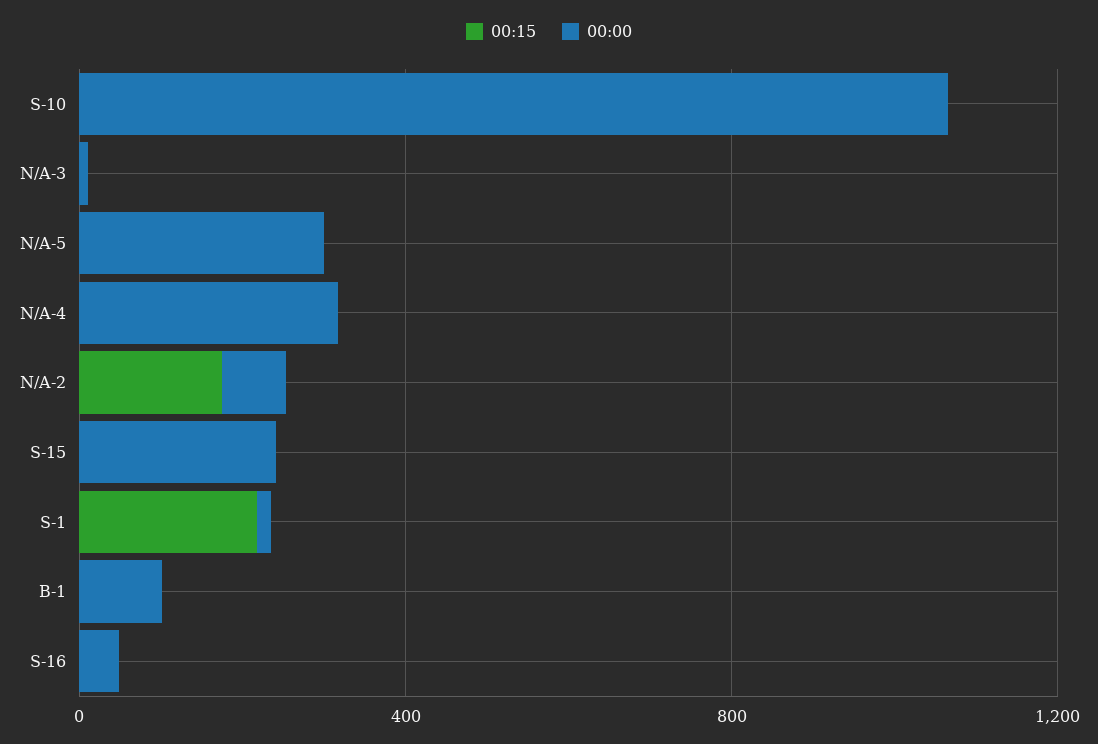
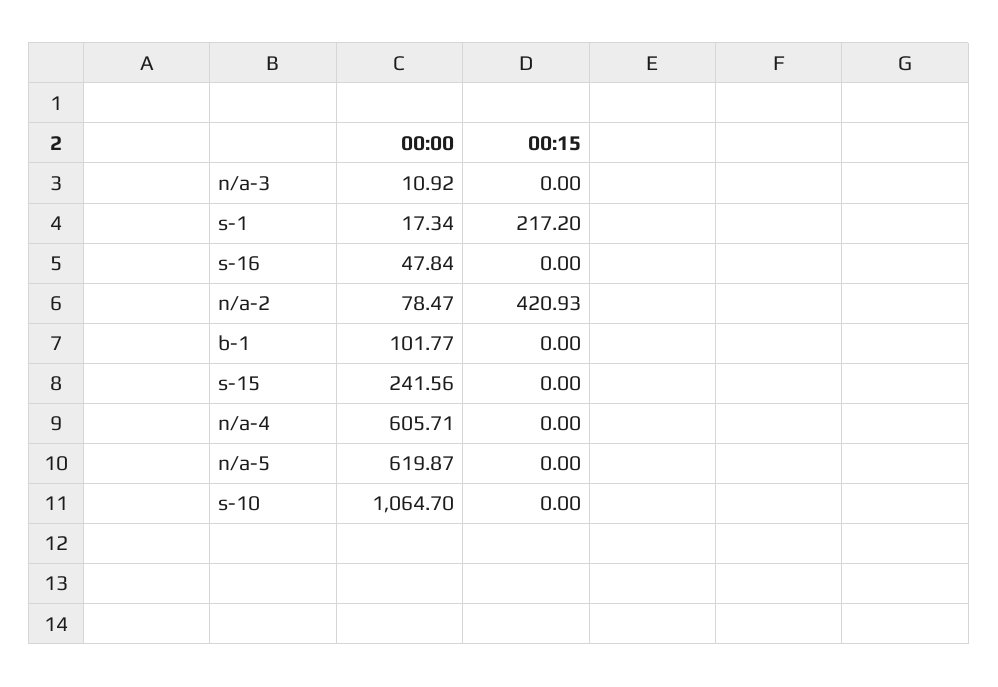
00:00, N/A-5: 300 -> 619.87
00:00, N/A-4: 300 -> 605.71
00:15, N/A-2: 200 -> 420.93

